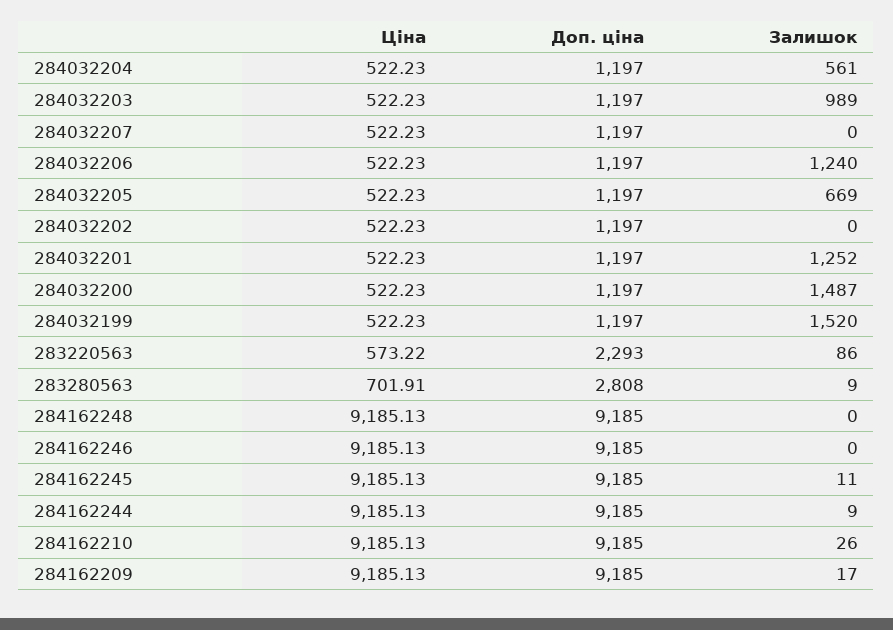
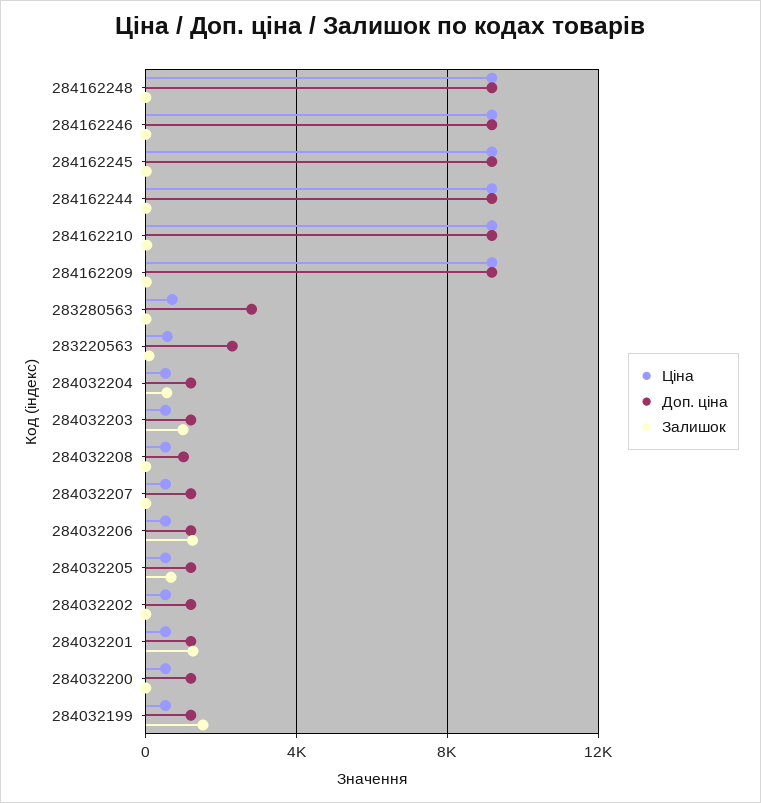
Залишок, 284032200: 1487 -> 0
Ціна, 284032208: none -> 500
Доп. ціна, 284032208: none -> 1000
Залишок, 284032208: none -> 0

